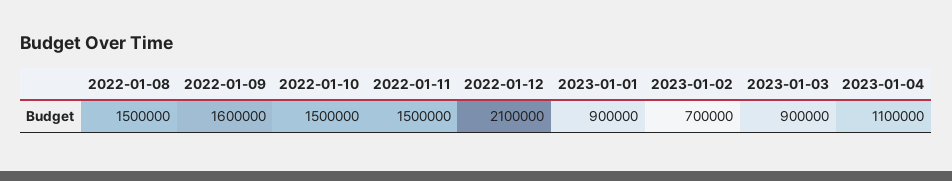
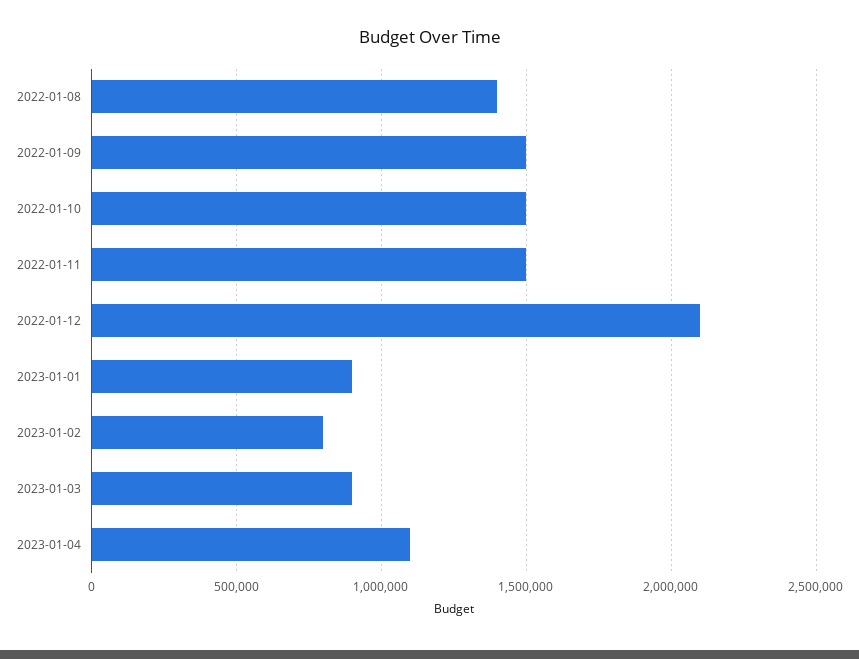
2022-01-08: 1500000 -> 1400000
2022-01-09: 1600000 -> 1500000
2023-01-02: 700000 -> 800000

